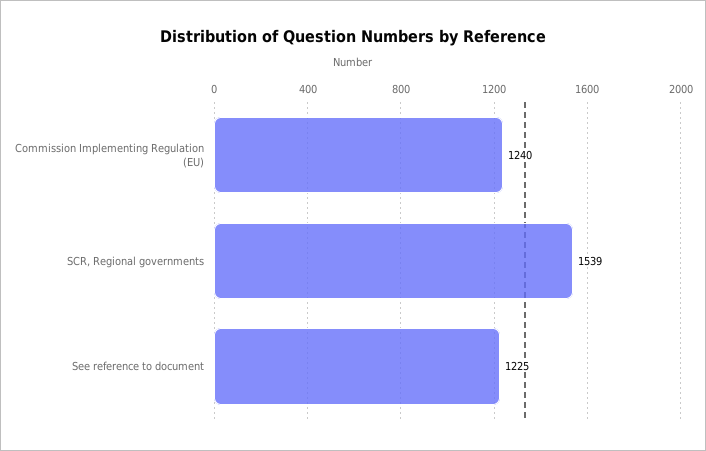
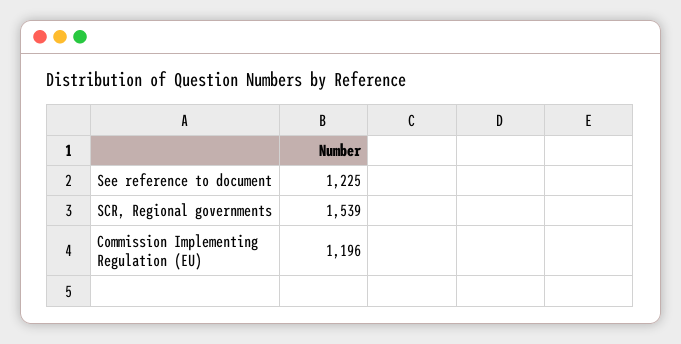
Commission Implementing Regulation (EU): 1240 -> 1196

